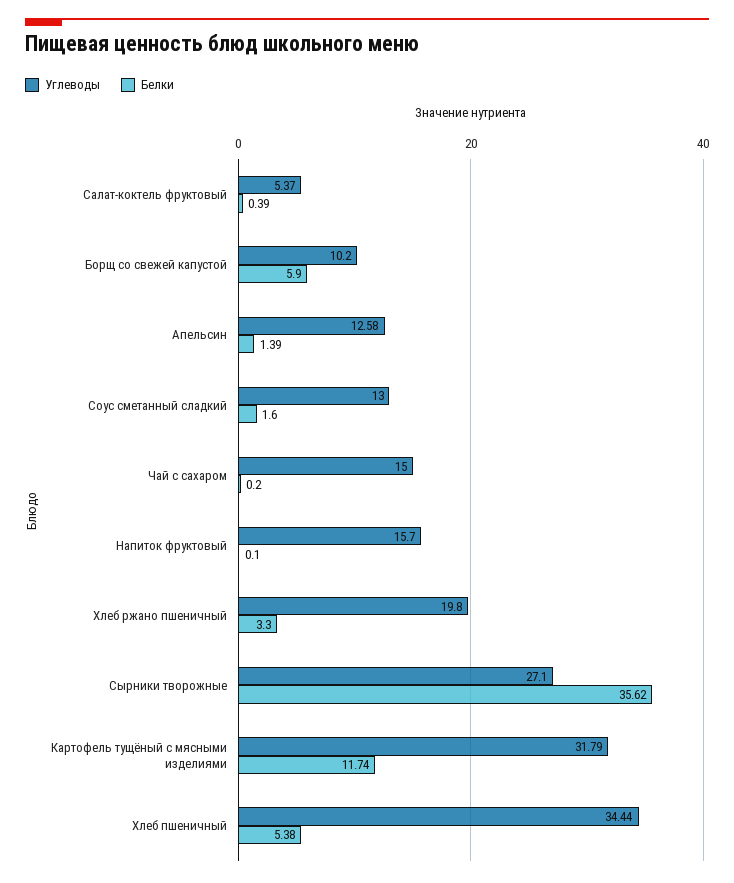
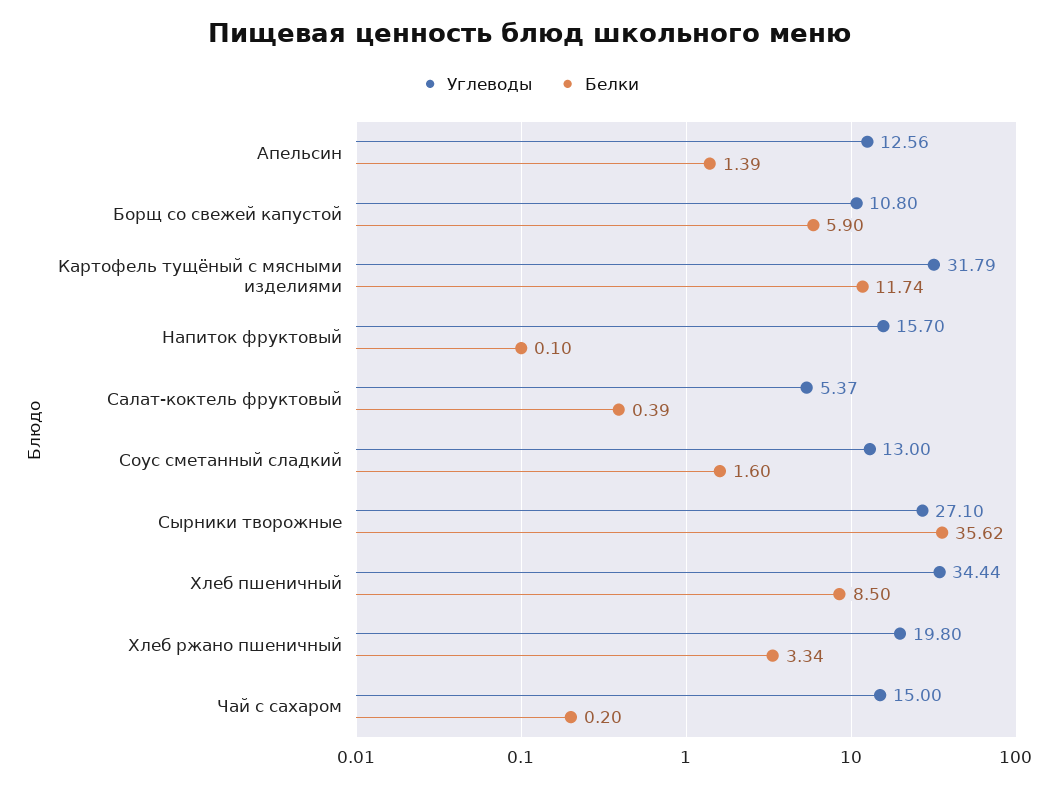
Углеводы, Борщ со свежей капустой: 10.2 -> 10.8
Углеводы, Апельсин: 12.58 -> 12.56
Белки, Хлеб ржано пшеничный: 3.3 -> 3.34
Белки, Хлеб пшеничный: 5.38 -> 8.5

